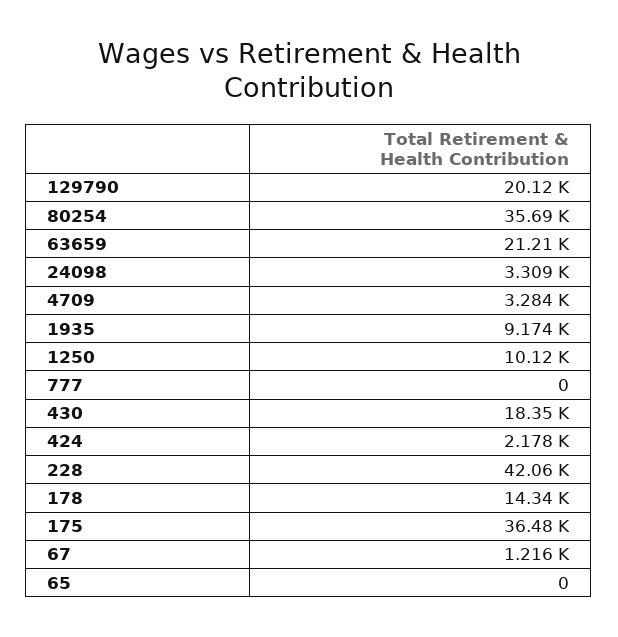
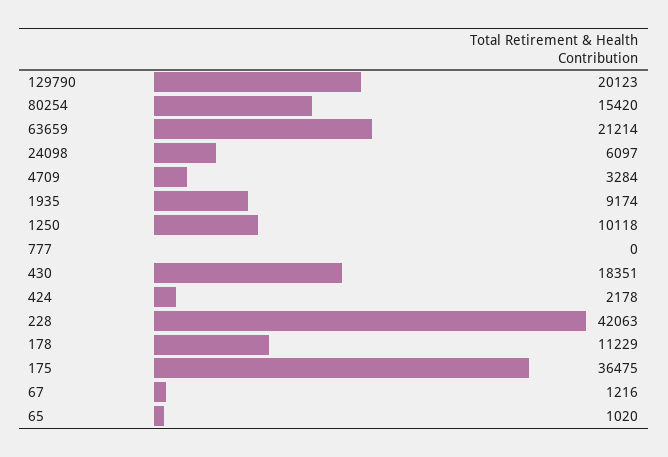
80254: 35690 -> 15420
24098: 3309 -> 6097
178: 14340 -> 11229
65: 0 -> 1020

